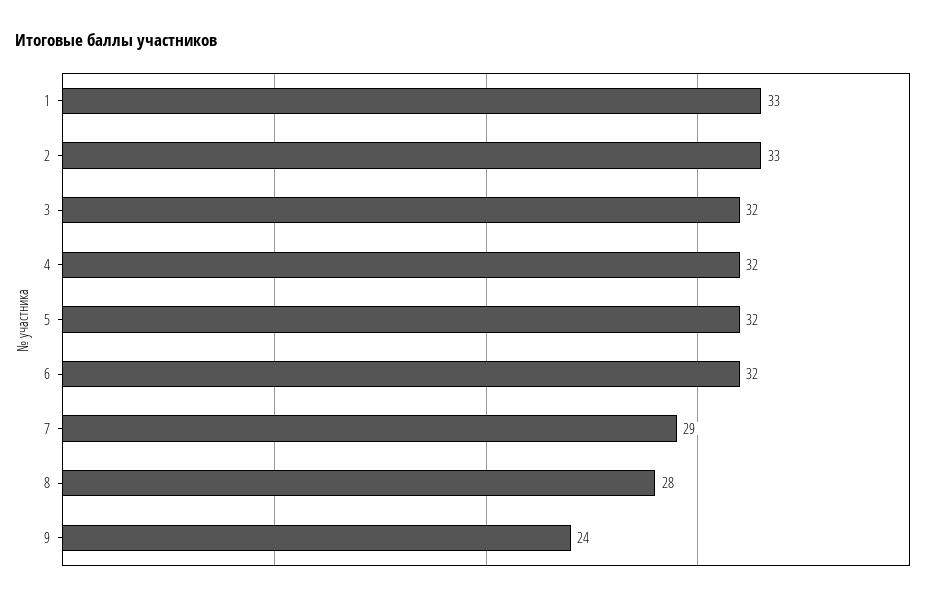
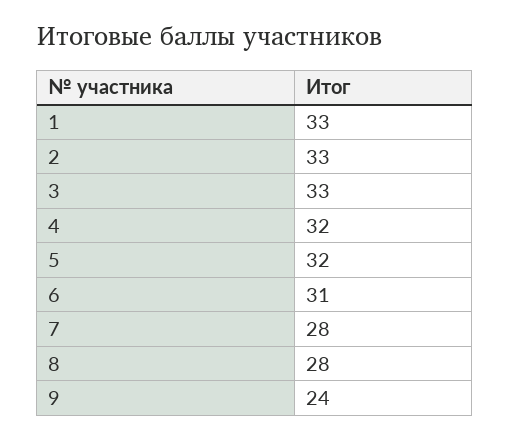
3: 32 -> 33
6: 32 -> 31
7: 29 -> 28

